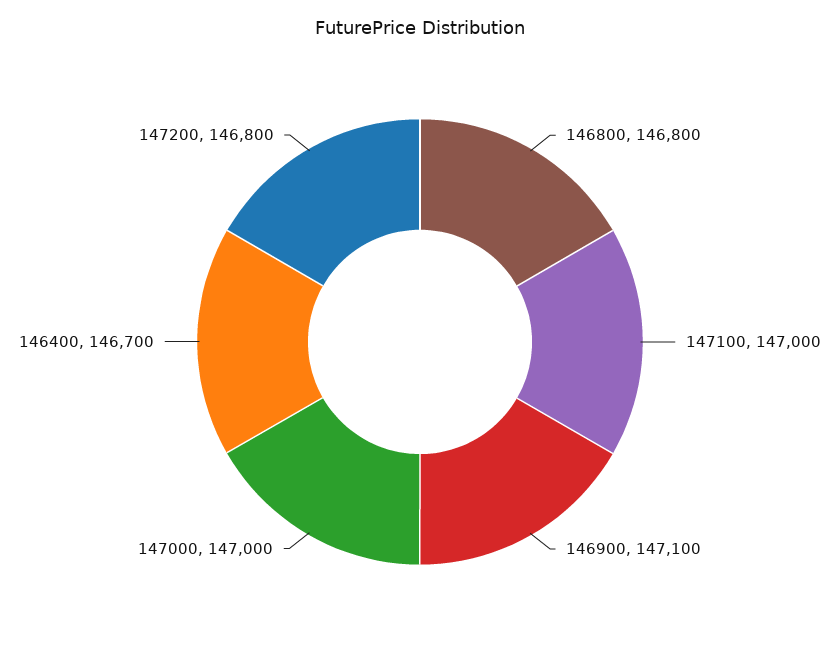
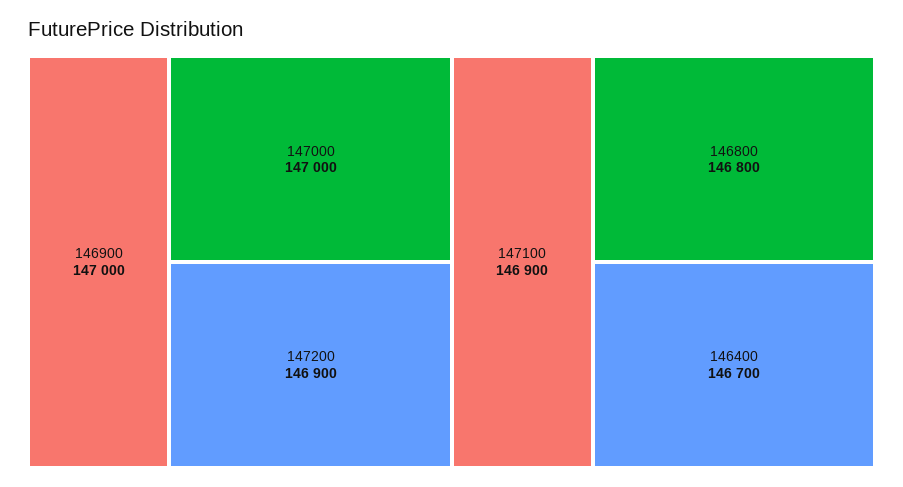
147100: 147000 -> 146900
146900: 147100 -> 147000
147200: 146800 -> 146900

